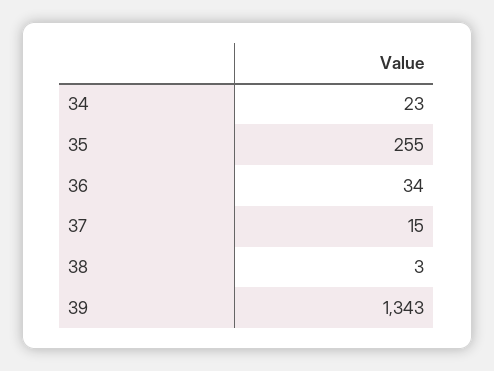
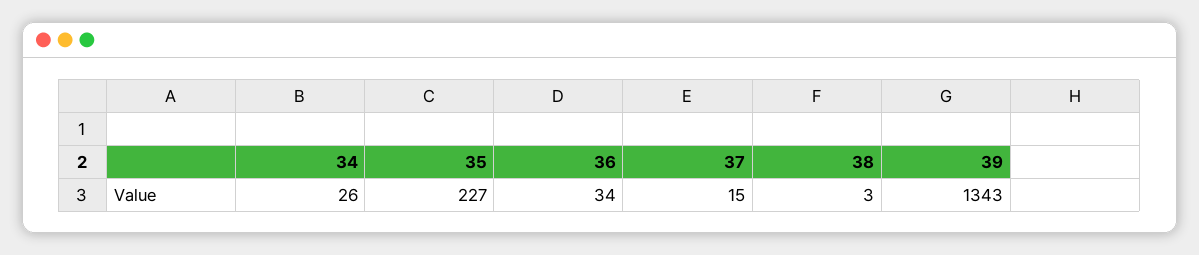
34: 23 -> 26
35: 255 -> 227

